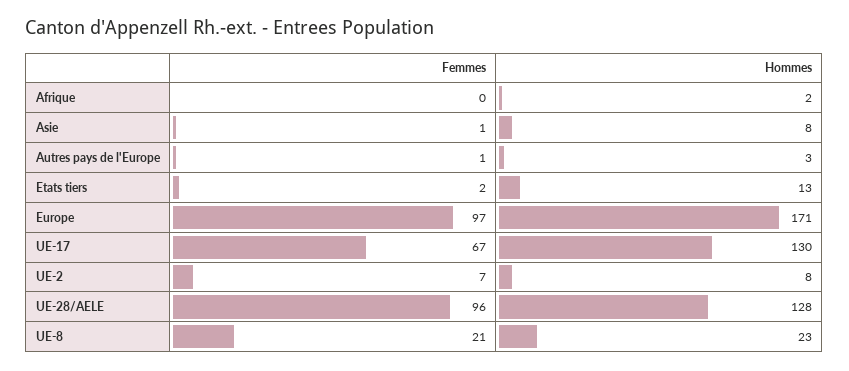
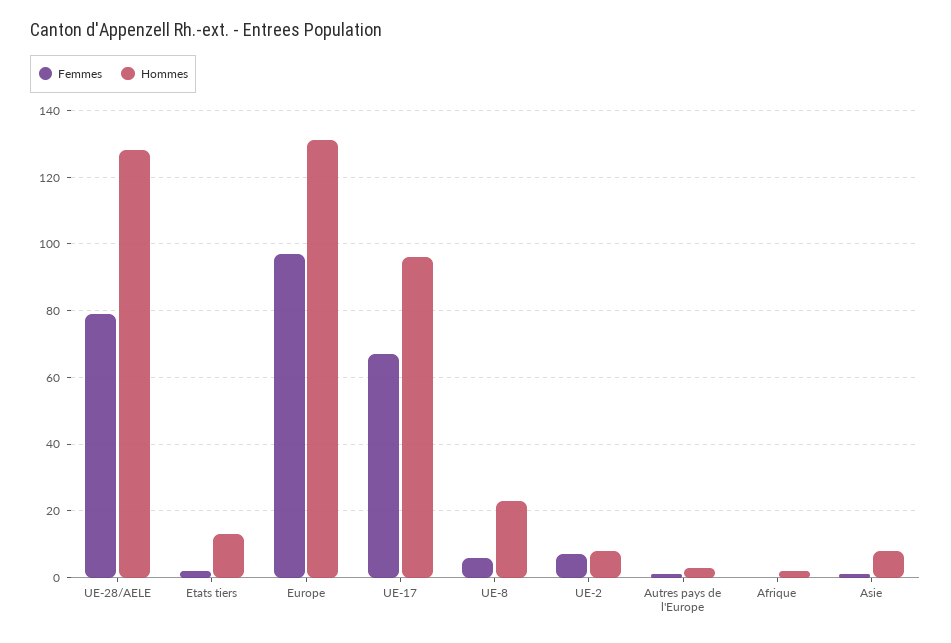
Hommes, Europe: 171 -> 130
Hommes, UE-17: 130 -> 95
Femmes, UE-28/AELE: 96 -> 80
Femmes, UE-8: 21 -> 5

